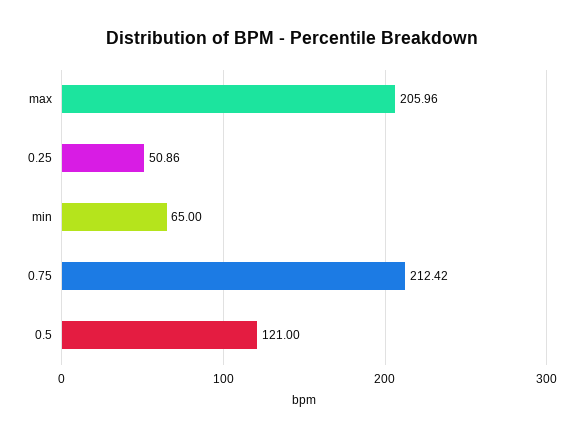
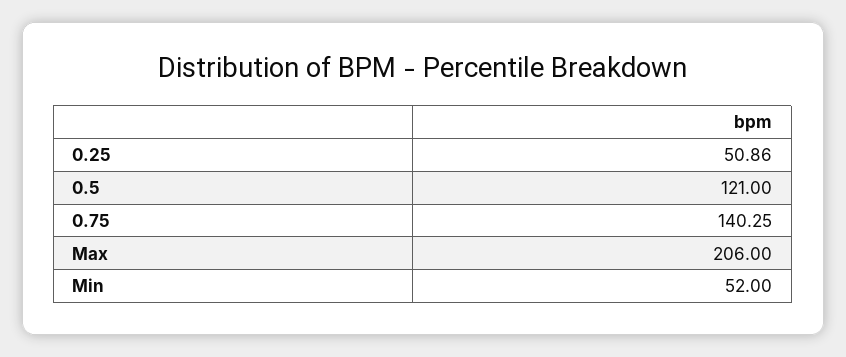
max: 205.96 -> 206
min: 65 -> 52
0.75: 212.42 -> 140.25

